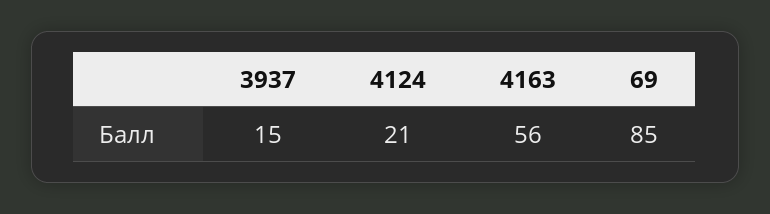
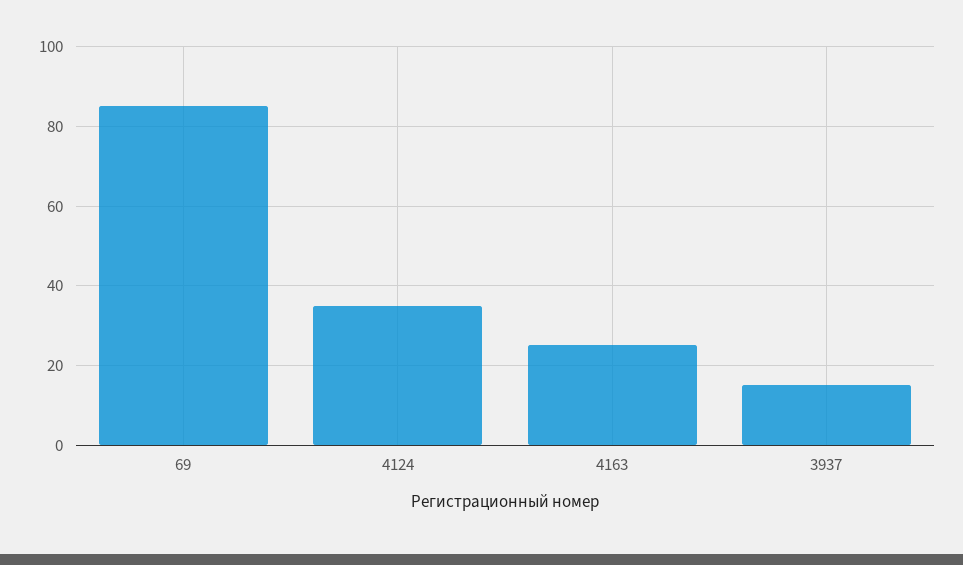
4124: 21 -> 35
4163: 56 -> 25

